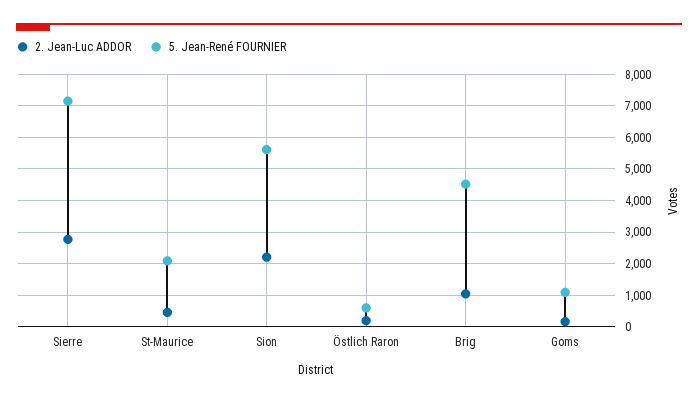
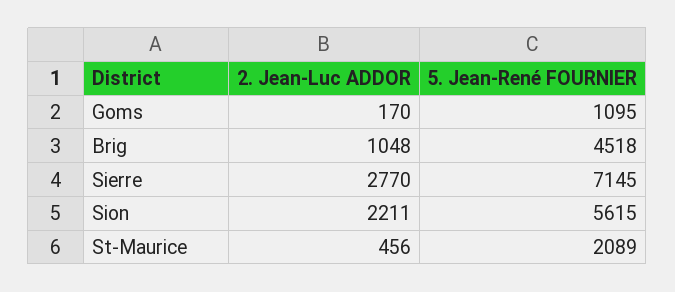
2. Jean-Luc ADDOR, Östlich Raron: 200 -> none
5. Jean-René FOURNIER, Östlich Raron: 600 -> none

